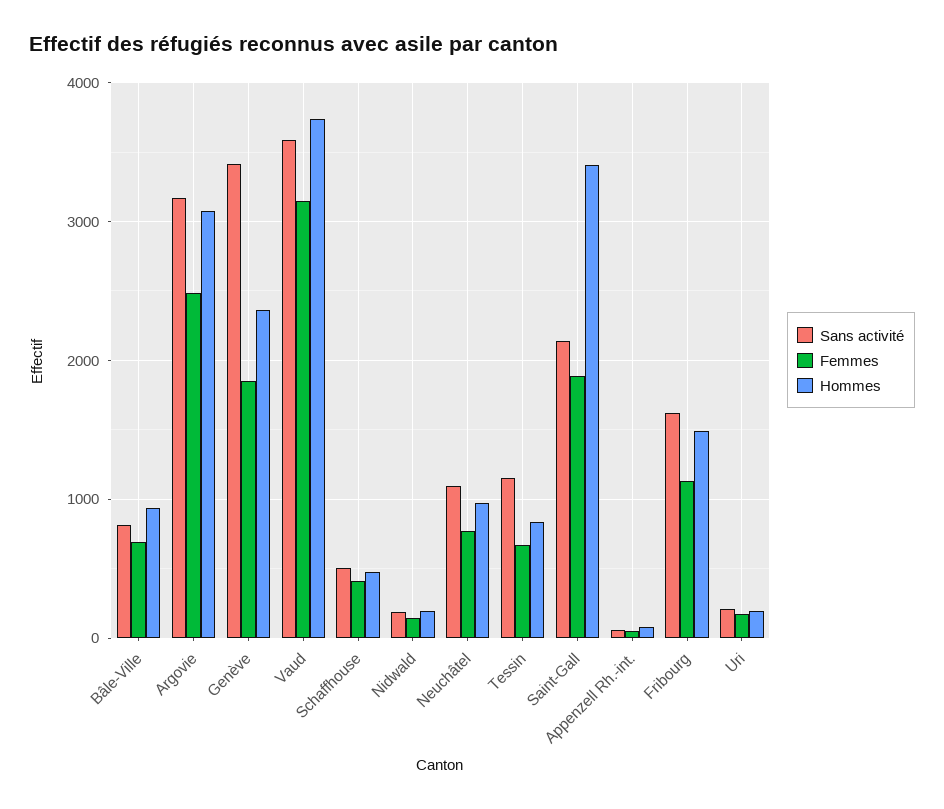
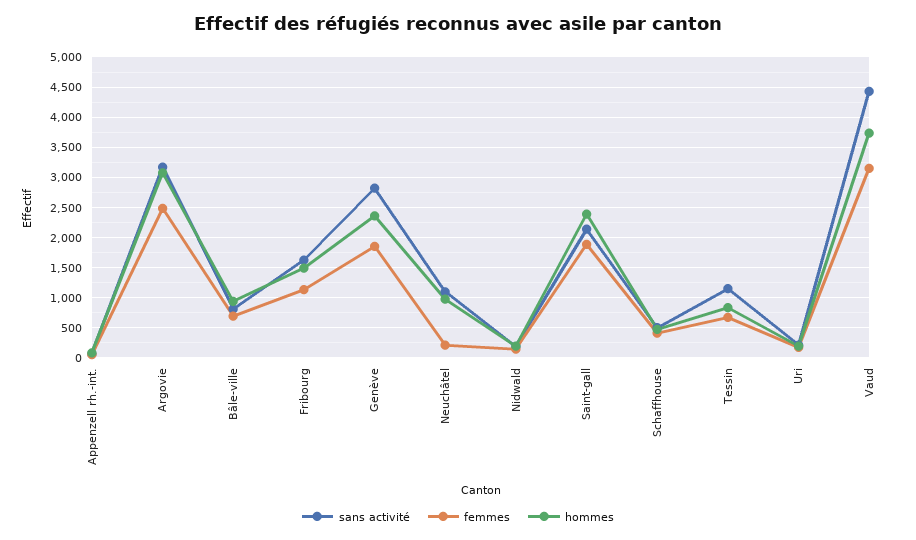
Sans activité, Genève: 3400 -> 2800
Sans activité, Vaud: 3600 -> 4400
Femmes, Neuchâtel: 800 -> 200
Hommes, Saint-Gall: 3400 -> 2400

